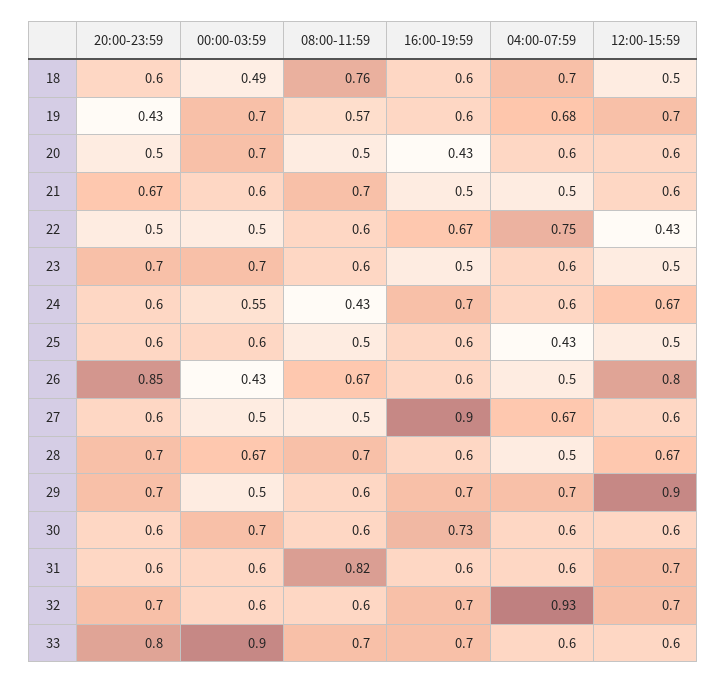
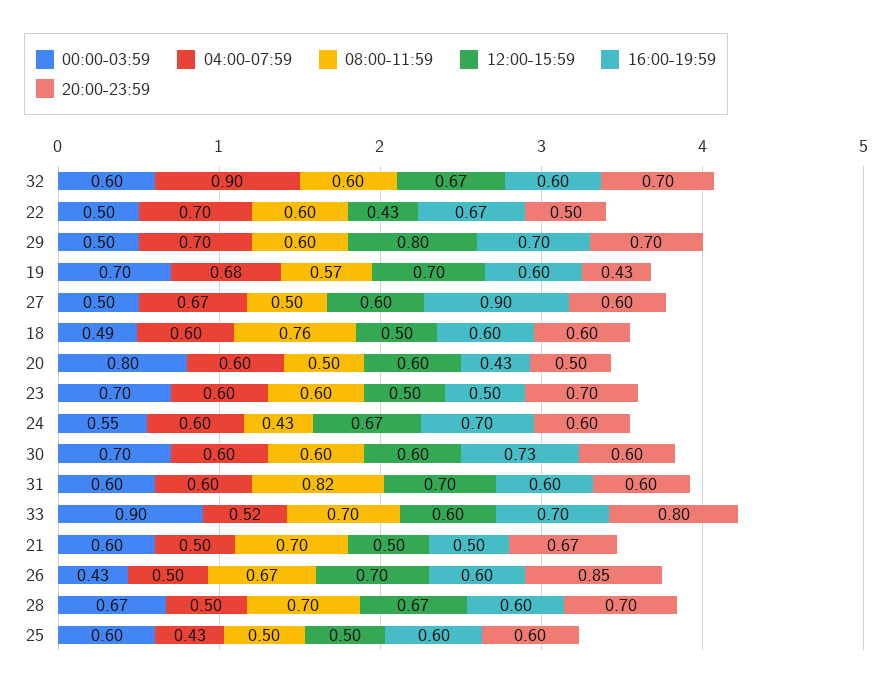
04:00-07:59, 18: 0.7 -> 0.6
00:00-03:59, 20: 0.7 -> 0.8
12:00-15:59, 21: 0.6 -> 0.5
04:00-07:59, 22: 0.75 -> 0.7
12:00-15:59, 26: 0.8 -> 0.7
12:00-15:59, 29: 0.9 -> 0.8
16:00-19:59, 32: 0.7 -> 0.6
04:00-07:59, 32: 0.93 -> 0.9
12:00-15:59, 32: 0.7 -> 0.67
04:00-07:59, 33: 0.6 -> 0.52

